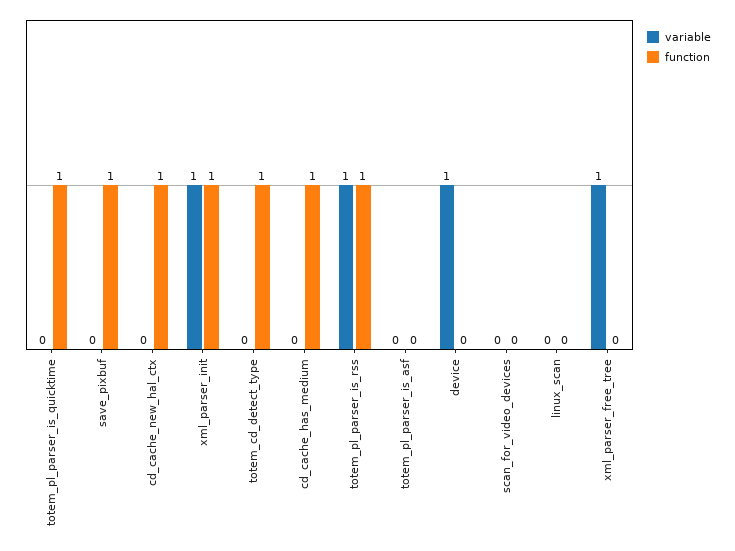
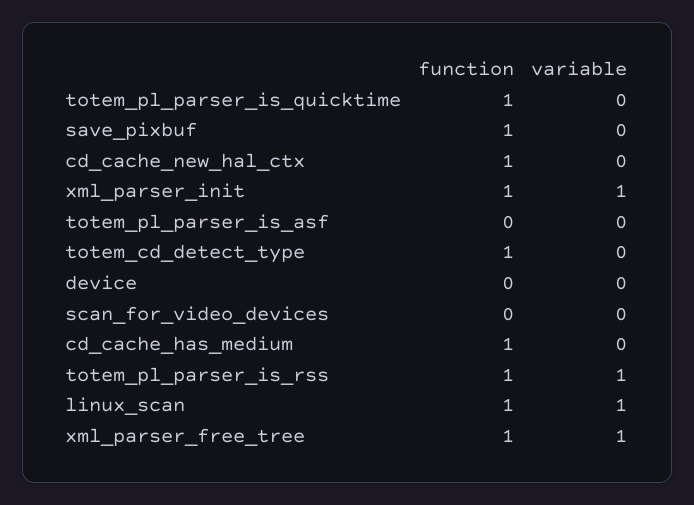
variable, device: 1 -> 0
variable, linux_scan: 0 -> 1
function, linux_scan: 0 -> 1
function, xml_parser_free_tree: 0 -> 1

